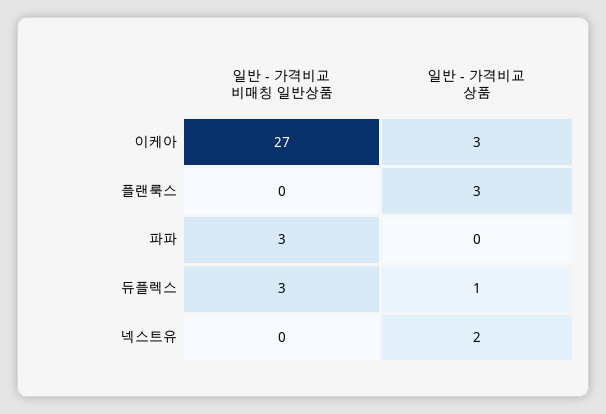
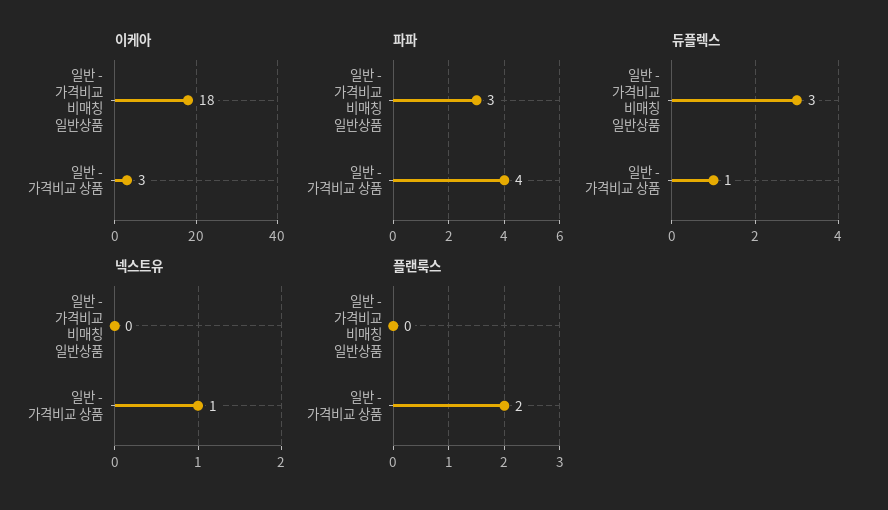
이케아, 일반 - 가격비교 비매칭 일반상품: 27 -> 18
플랜룩스, 일반 - 가격비교 상품: 3 -> 2
파파, 일반 - 가격비교 상품: 0 -> 4
넥스트유, 일반 - 가격비교 상품: 2 -> 1

